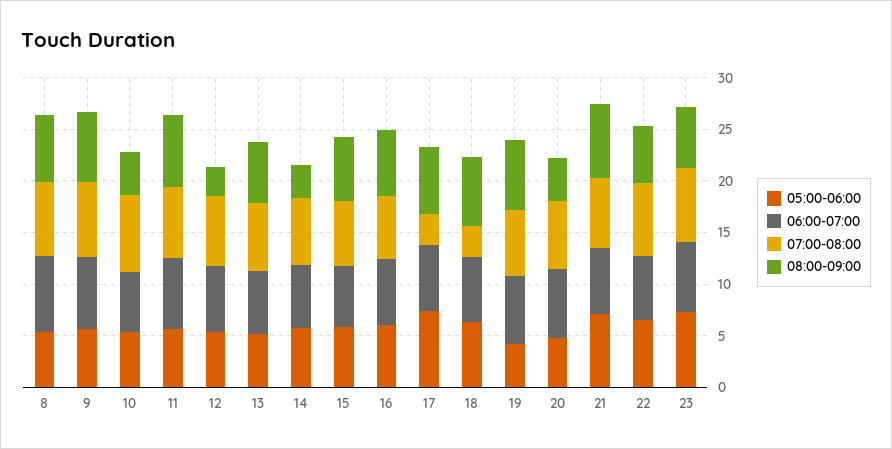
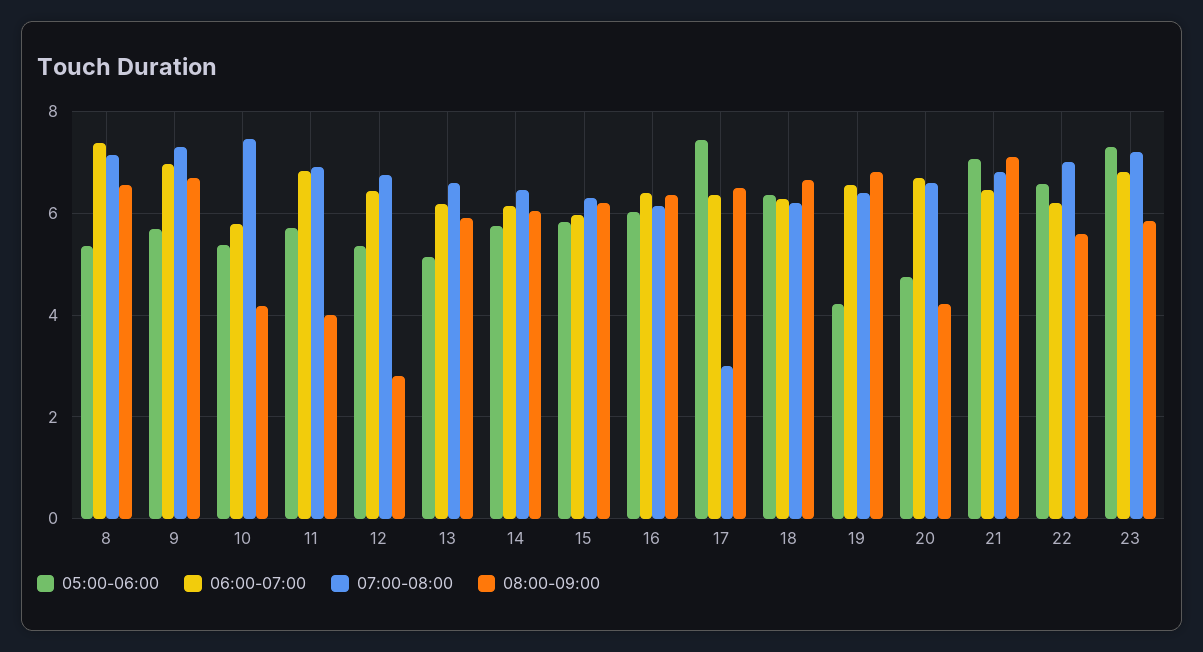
08:00-09:00, 11: 7 -> 4
08:00-09:00, 14: 3 -> 6
07:00-08:00, 18: 3 -> 6.2

